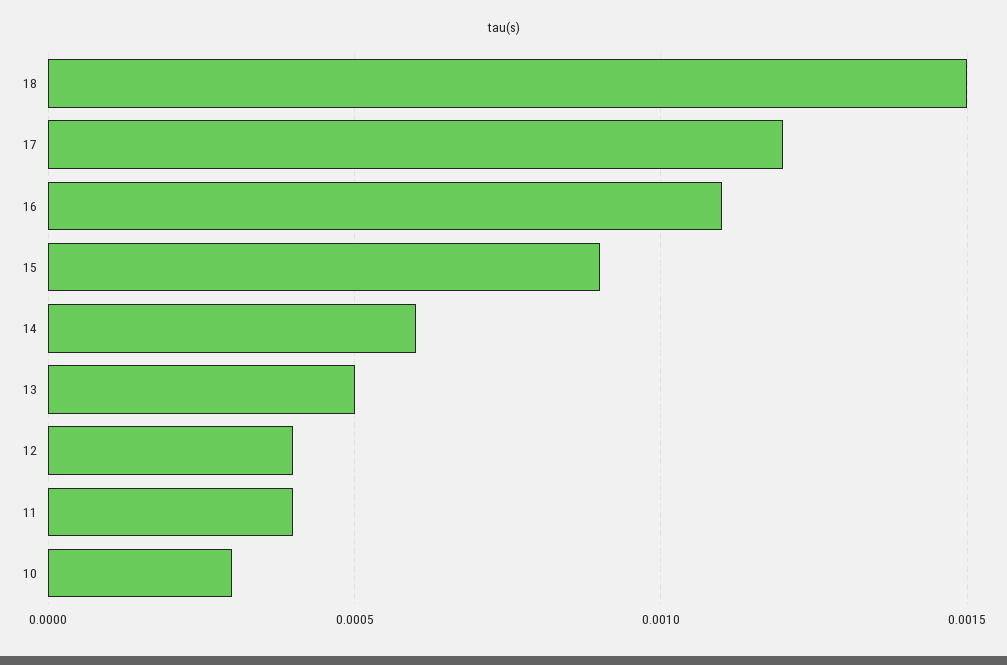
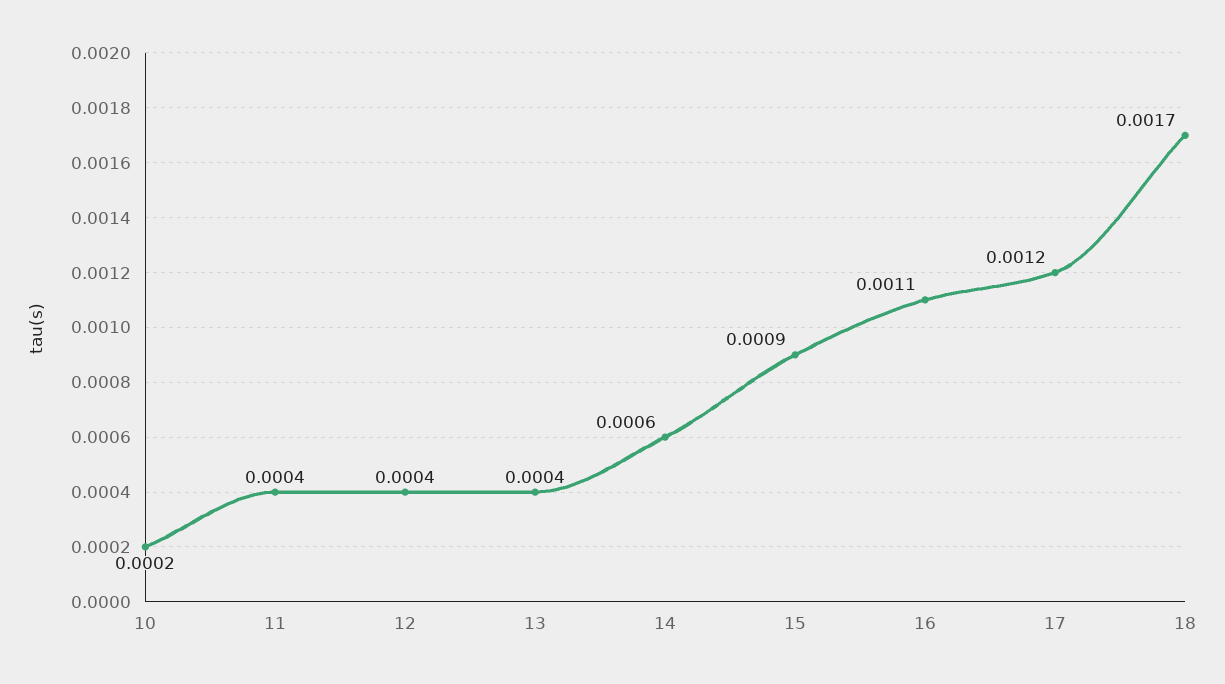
18: 0.0015 -> 0.0017
13: 0.0005 -> 0.0004
10: 0.0003 -> 0.0002

